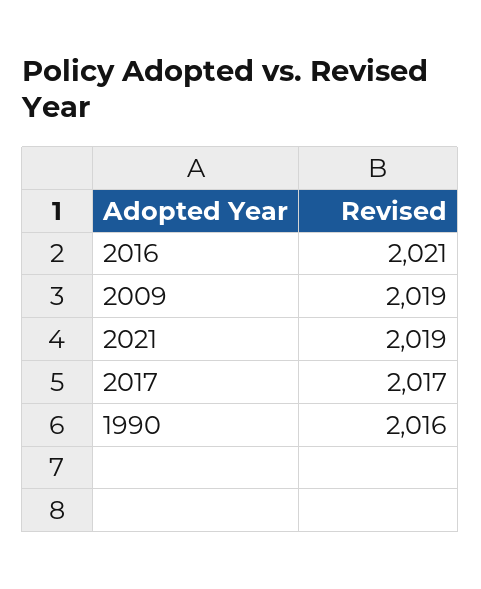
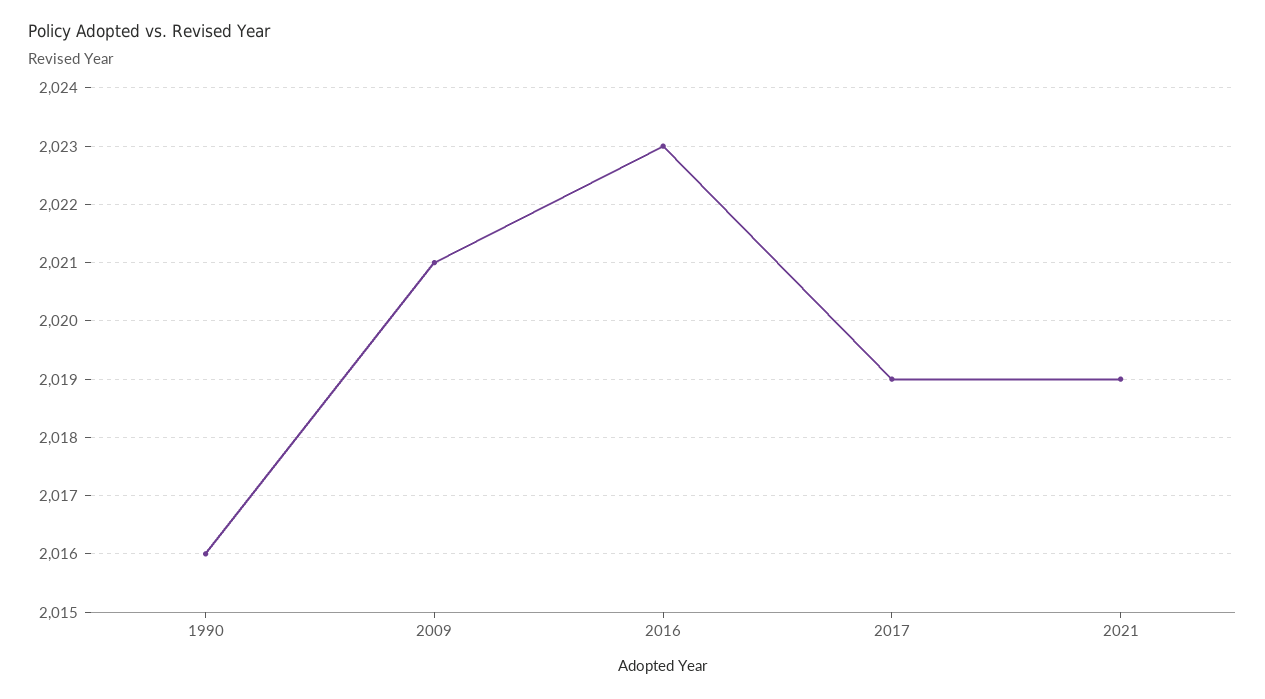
2016: 2021 -> 2023
2009: 2019 -> 2021
2017: 2017 -> 2019

